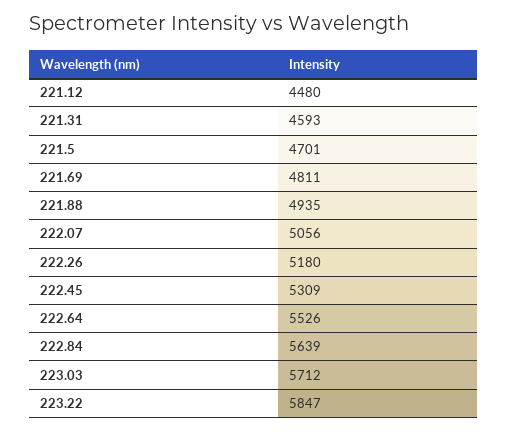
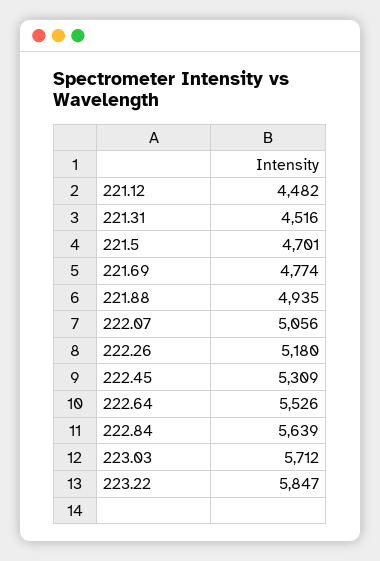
221.12: 4480 -> 4482
221.31: 4593 -> 4516
221.69: 4811 -> 4774

